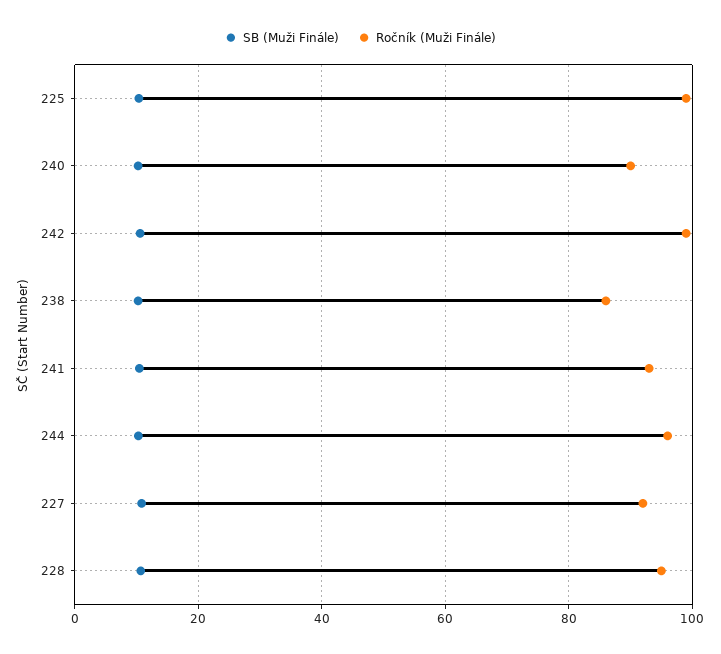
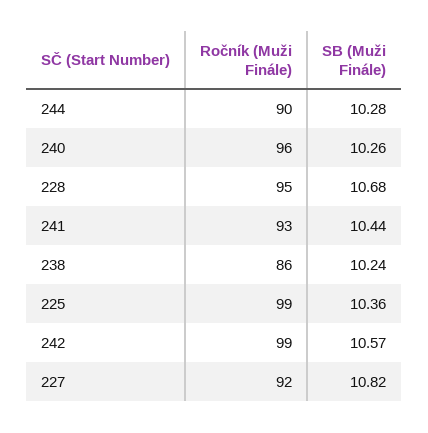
Ročník (Muži Finále), 240: 90 -> 96
Ročník (Muži Finále), 244: 96 -> 90

